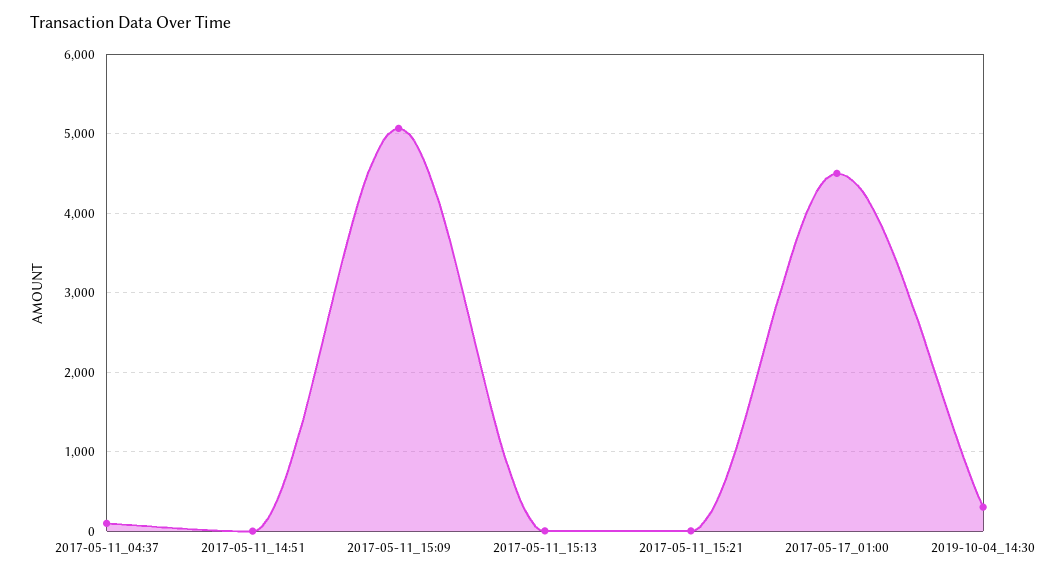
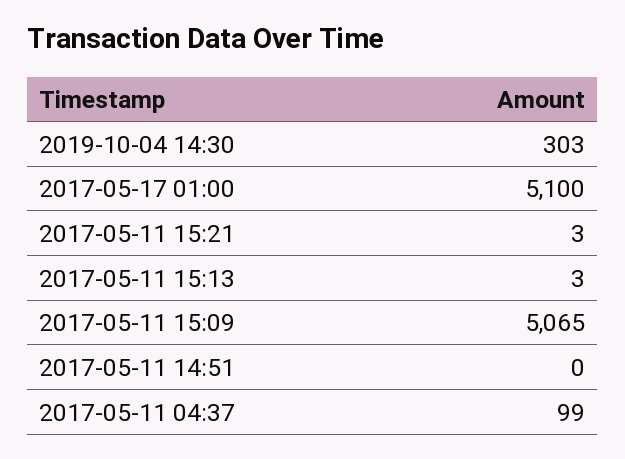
2017-05-17_01:00: 4500 -> 5100

